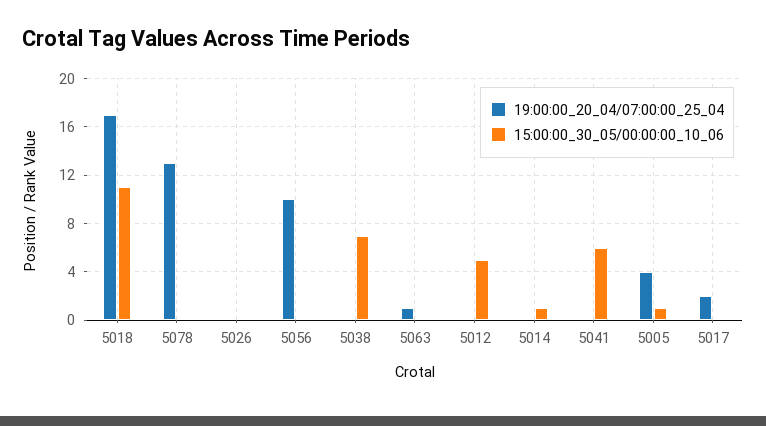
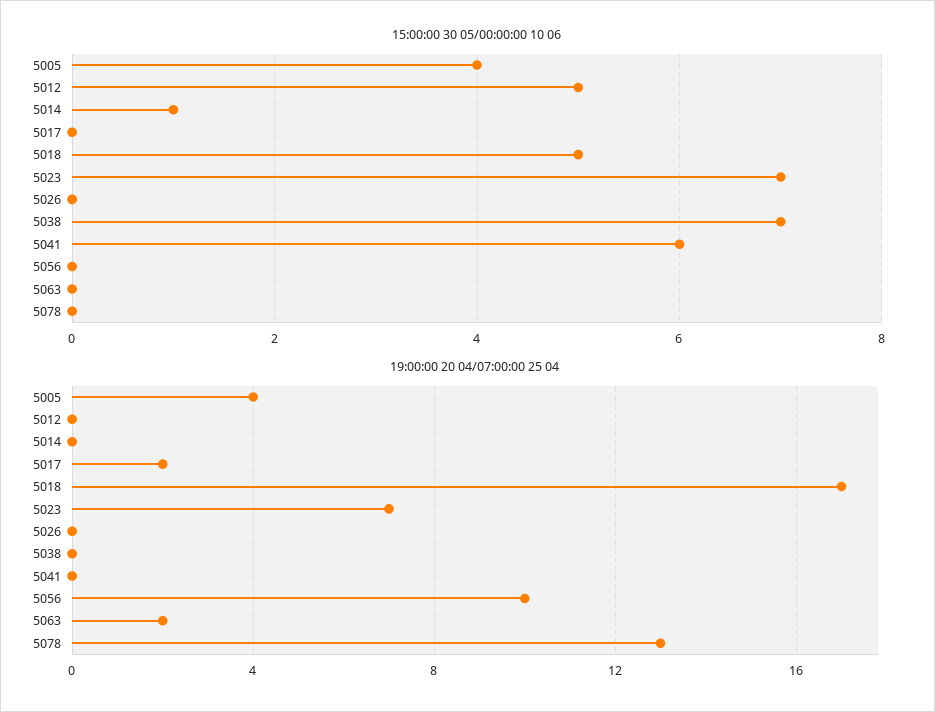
15:00:00_30_05/00:00:00_10_06, 5018: 11 -> 5
19:00:00_20_04/07:00:00_25_04, 5063: 1 -> 2
15:00:00_30_05/00:00:00_10_06, 5005: 1 -> 4
15:00:00_30_05/00:00:00_10_06, 5023: none -> 7
19:00:00_20_04/07:00:00_25_04, 5023: none -> 7

